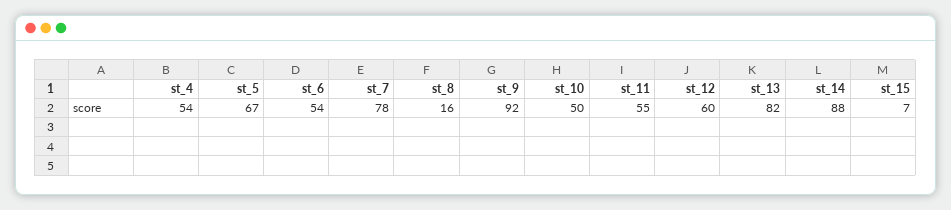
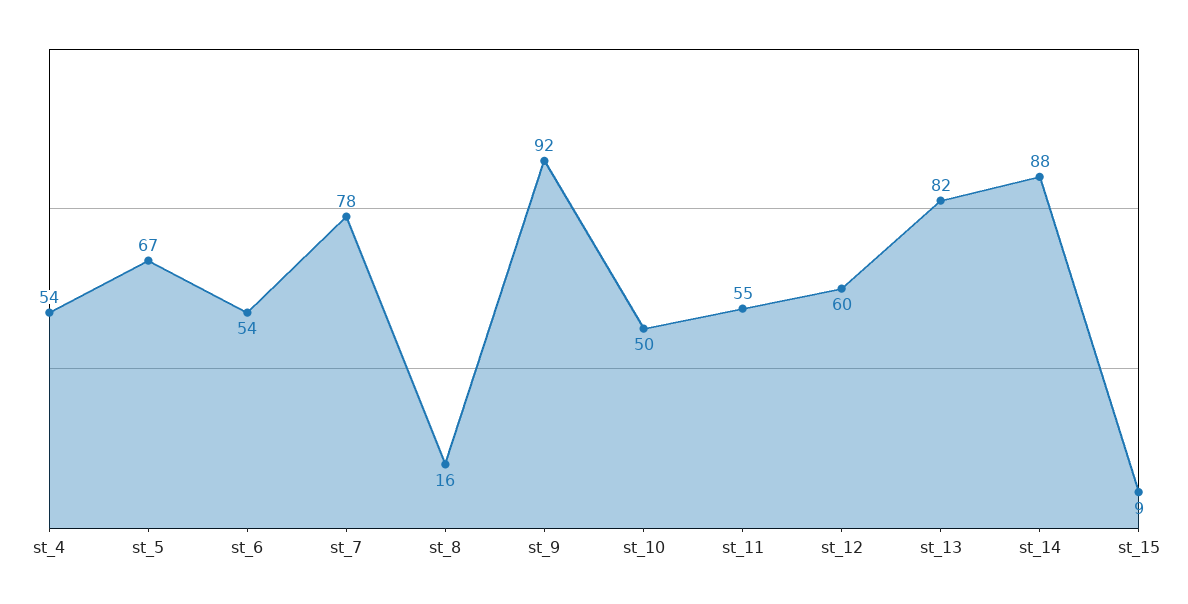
st_15: 7 -> 9

